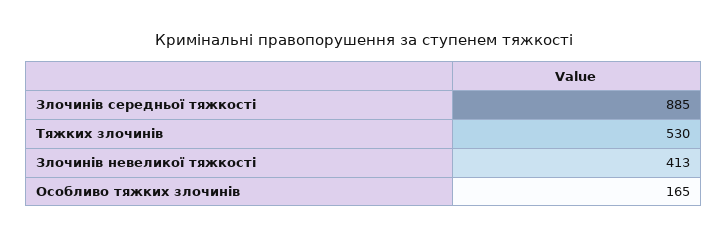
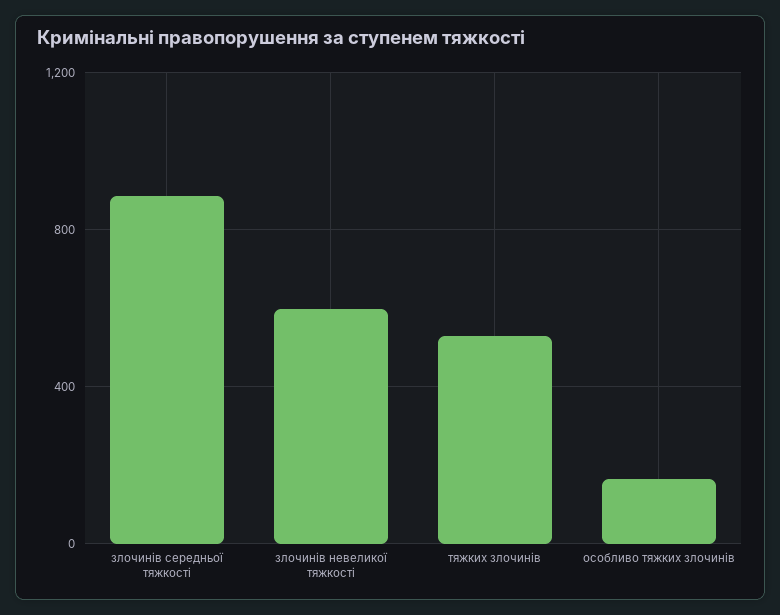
Злочинів невеликої тяжкості: 413 -> 600

